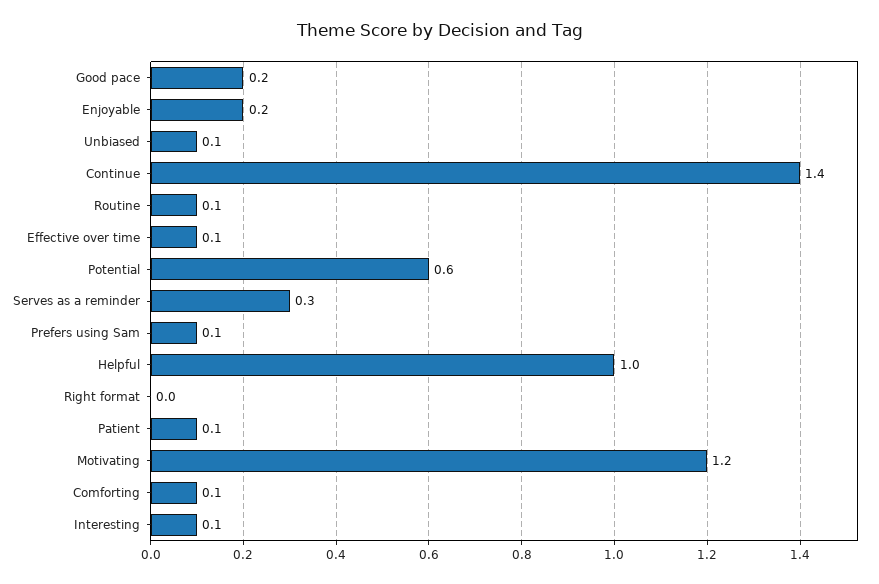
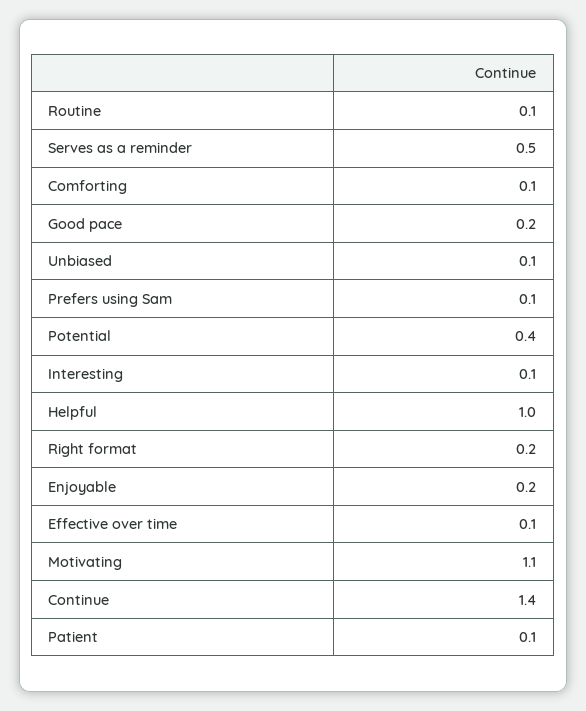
Potential: 0.6 -> 0.4
Serves as a reminder: 0.3 -> 0.5
Right format: 0 -> 0.2
Motivating: 1.2 -> 1.1

